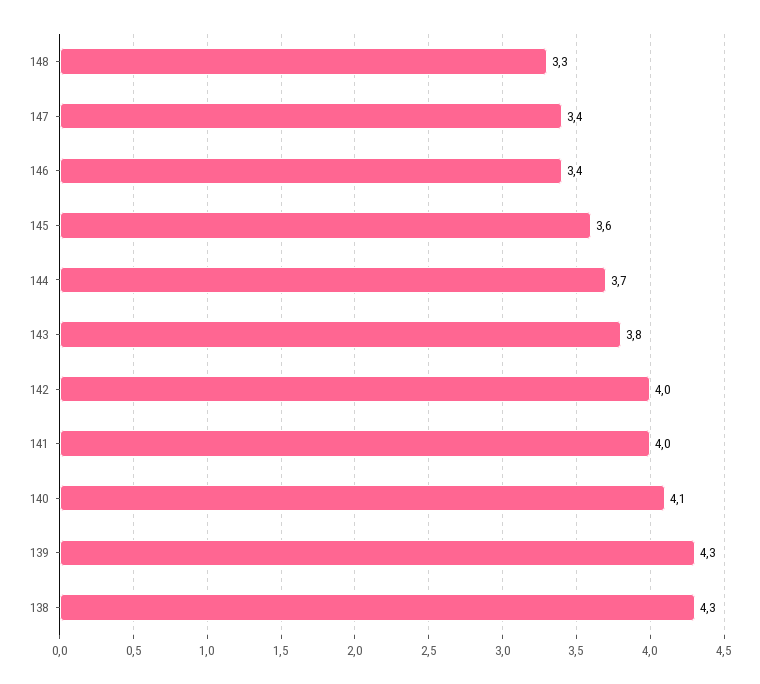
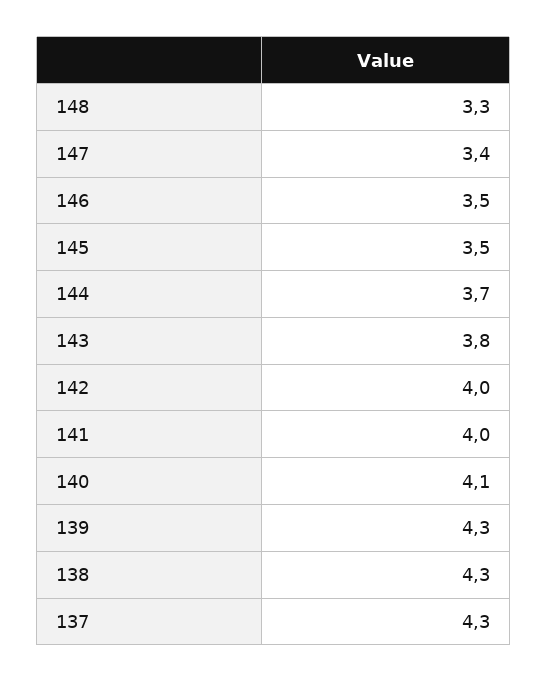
146: 3.4 -> 3.5
145: 3.6 -> 3.5
137: none -> 4.3

